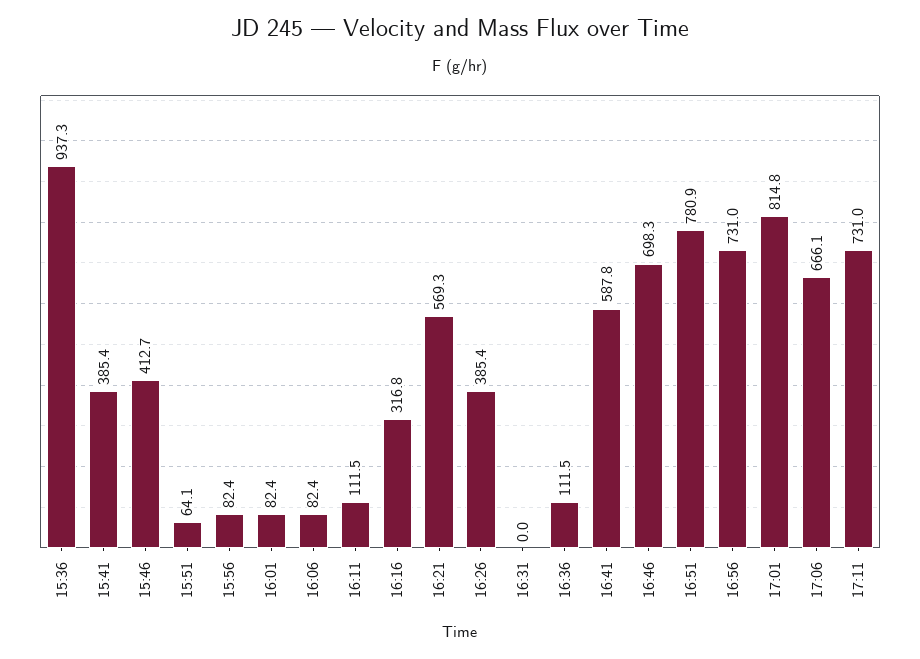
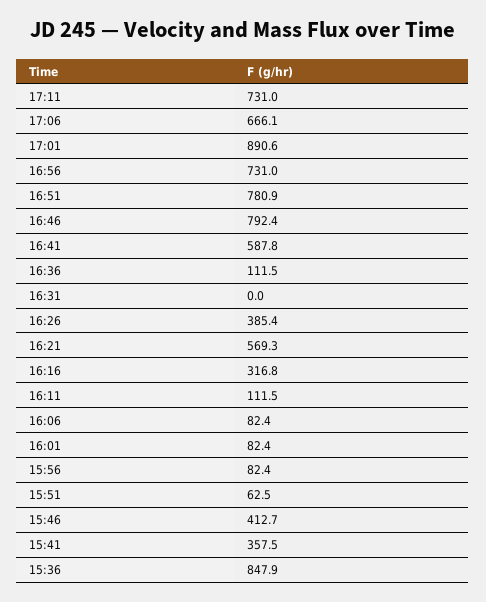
15:36: 937.3 -> 847.9
15:41: 385.4 -> 357.5
15:51: 64.1 -> 62.5
16:46: 698.3 -> 792.4
17:01: 814.8 -> 890.6

